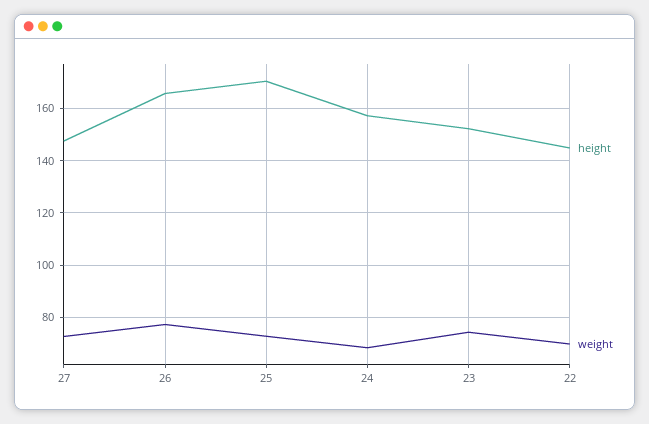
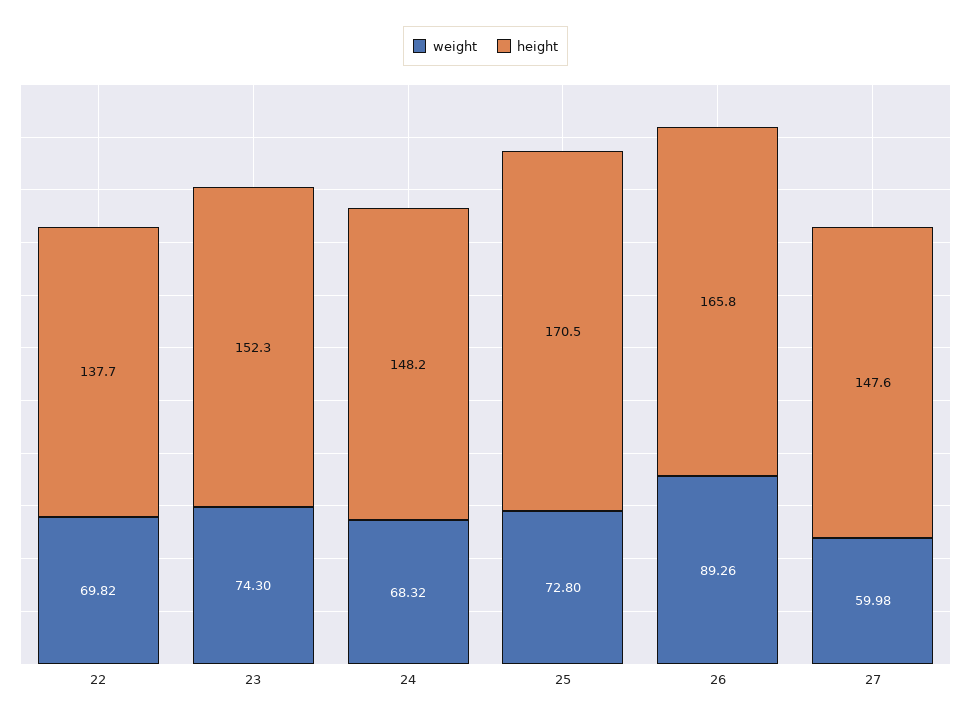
weight, 27: 72.5 -> 59.98
weight, 26: 77.5 -> 89.26
height, 24: 157.5 -> 148.2
height, 22: 145 -> 137.7

